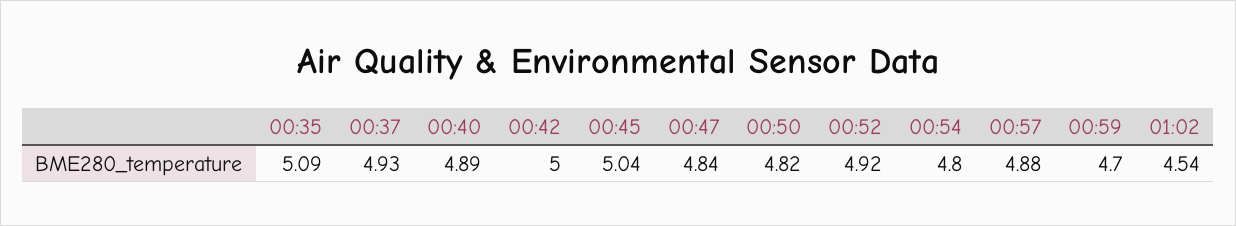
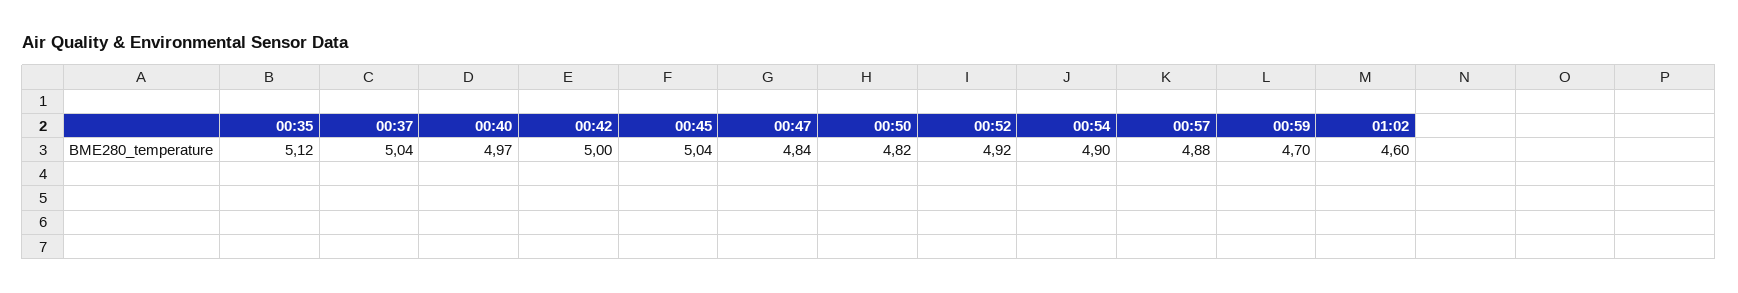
00:35: 5.09 -> 5.12
00:37: 4.93 -> 5.04
00:40: 4.89 -> 4.97
00:54: 4.8 -> 4.9
01:02: 4.54 -> 4.6

